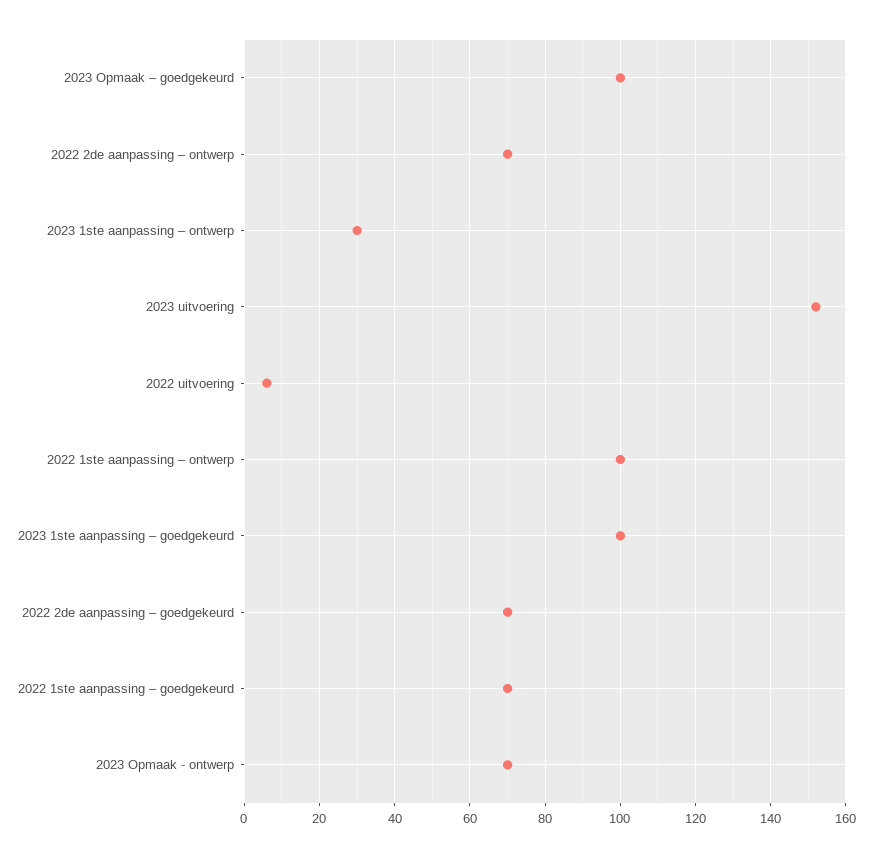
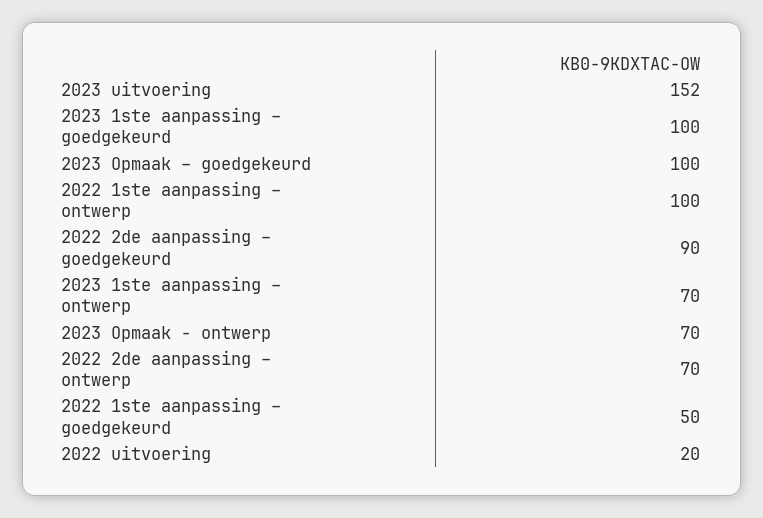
2023 1ste aanpassing – ontwerp: 30 -> 70
2022 uitvoering: 5 -> 20
2022 2de aanpassing – goedgekeurd: 70 -> 90
2022 1ste aanpassing – goedgekeurd: 70 -> 50

